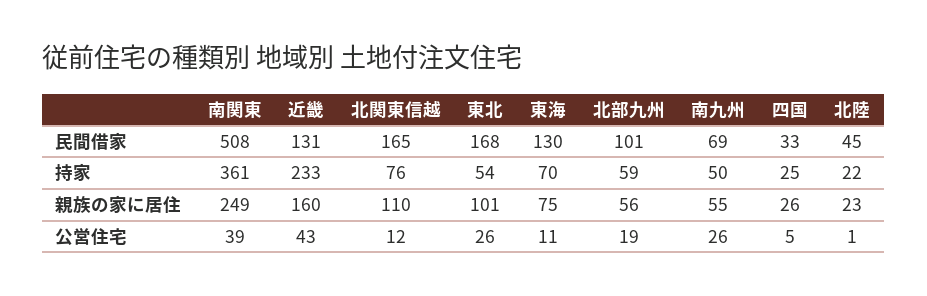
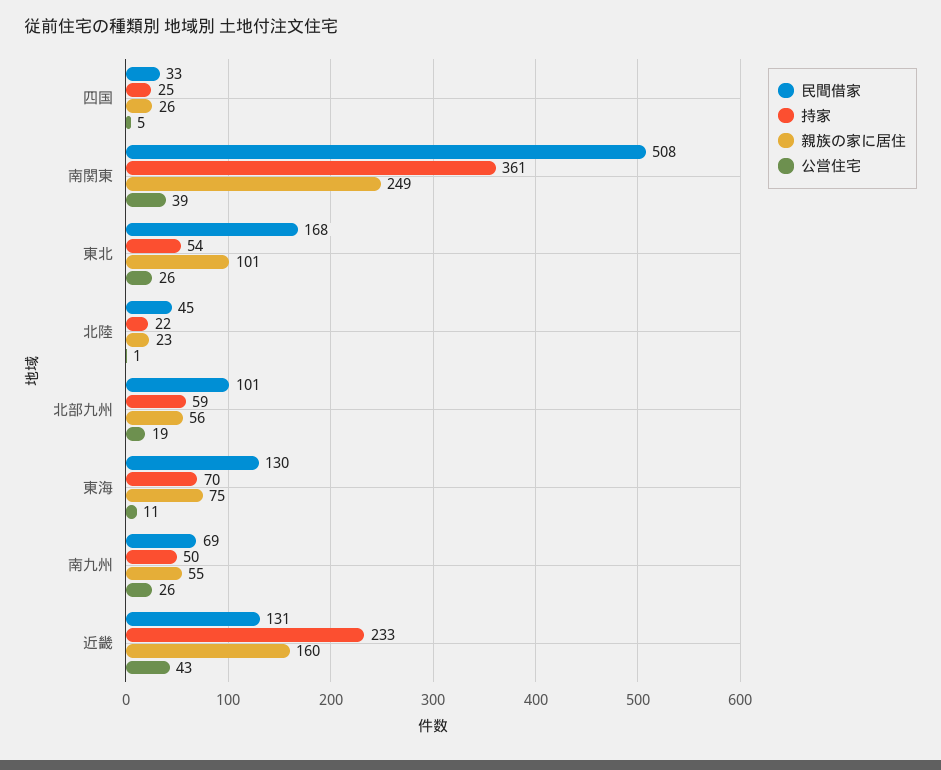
民間借家, 北関東信越: 165 -> none
持家, 北関東信越: 76 -> none
親族の家に居住, 北関東信越: 110 -> none
公営住宅, 北関東信越: 12 -> none

